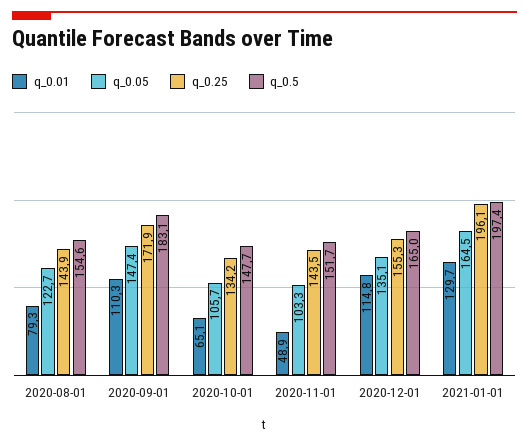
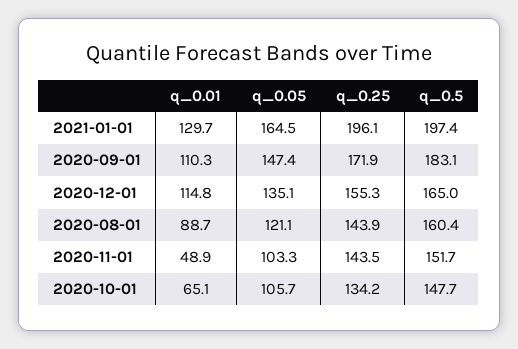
q_0.01, 2020-08-01: 79.3 -> 88.7
q_0.05, 2020-08-01: 122.7 -> 121.1
q_0.5, 2020-08-01: 154.6 -> 160.4

